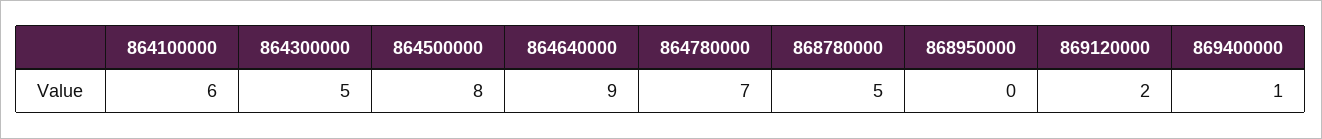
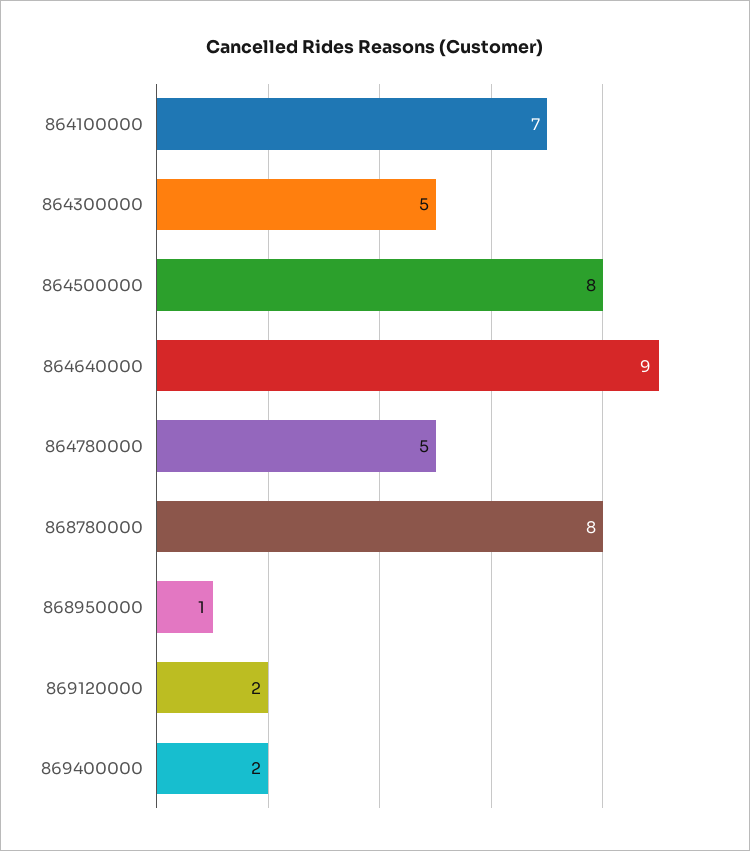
864100000: 6 -> 7
864780000: 7 -> 5
868780000: 5 -> 8
868950000: 0 -> 1
869400000: 1 -> 2

